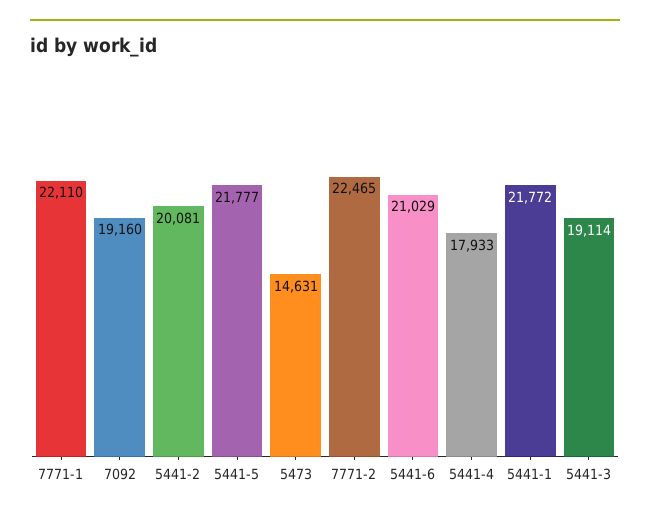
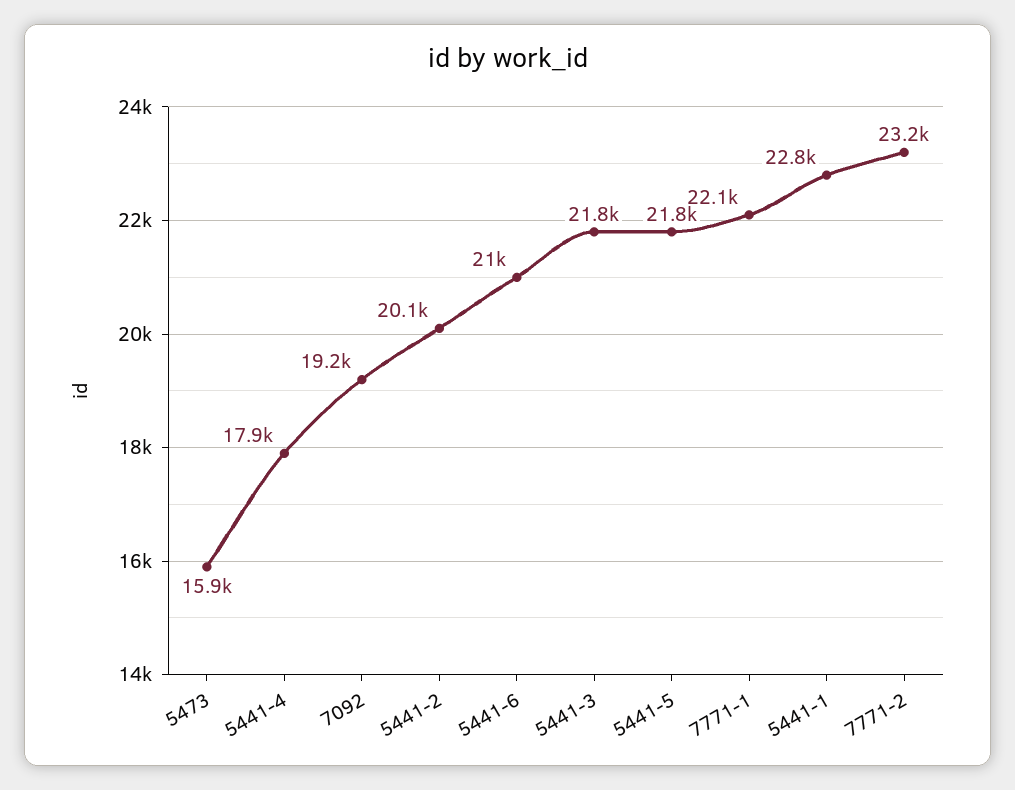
5473: 14631 -> 15900
7771-2: 22465 -> 23200
5441-1: 21772 -> 22800
5441-3: 19114 -> 21800

